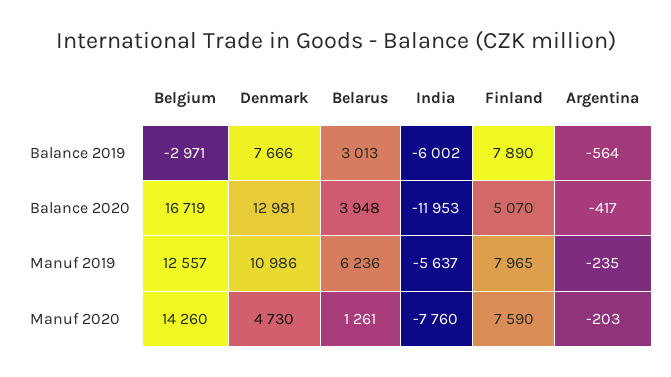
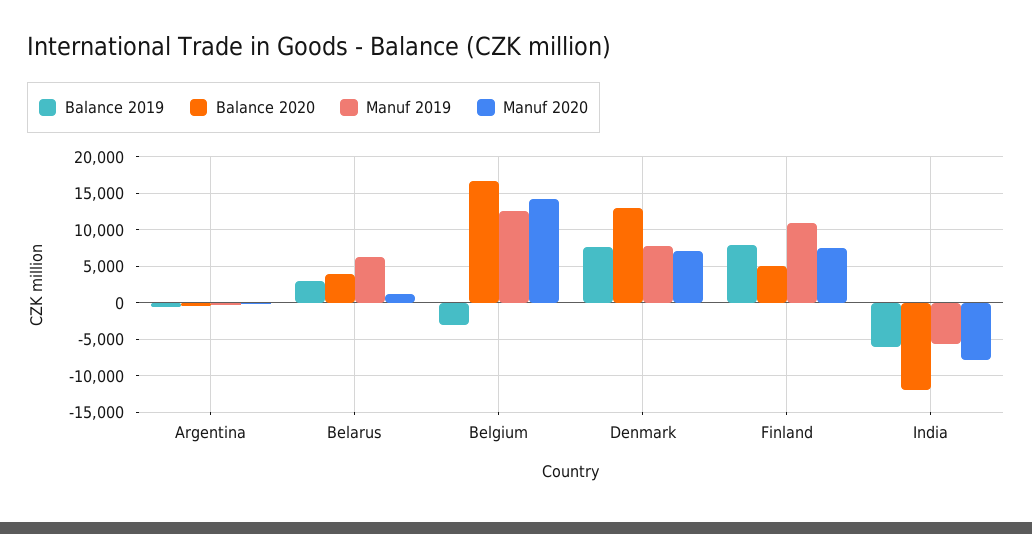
Manuf 2019, Denmark: 10986 -> 8000
Manuf 2019, Finland: 7965 -> 11000
Manuf 2020, Denmark: 4730 -> 7000

